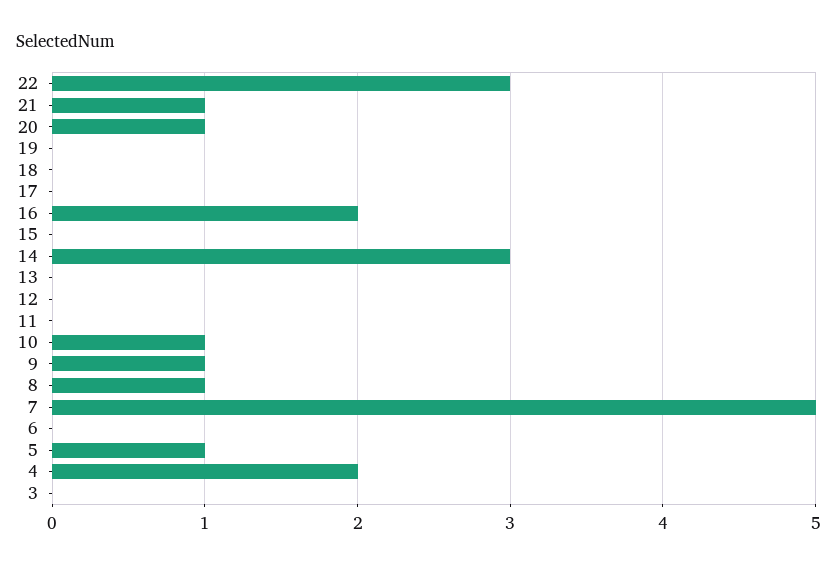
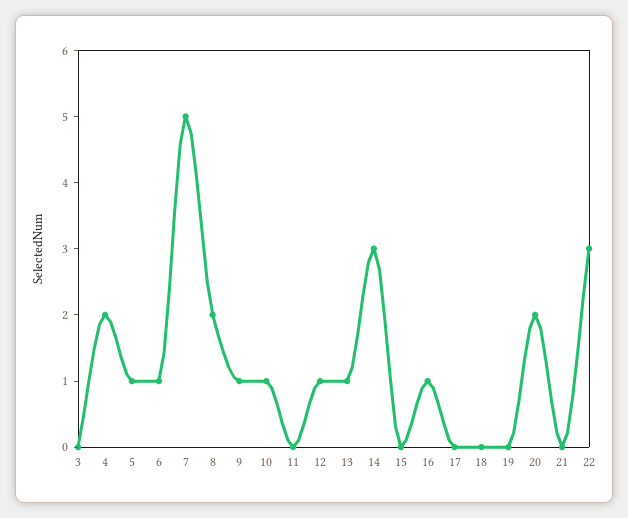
21: 1 -> 0
20: 1 -> 2
16: 2 -> 1
13: 0 -> 1
12: 0 -> 1
8: 1 -> 2
6: 0 -> 1

